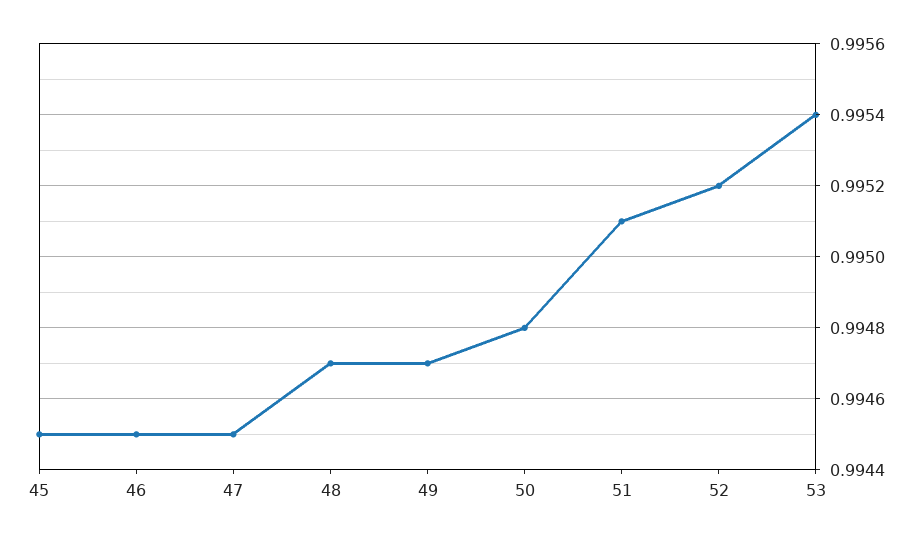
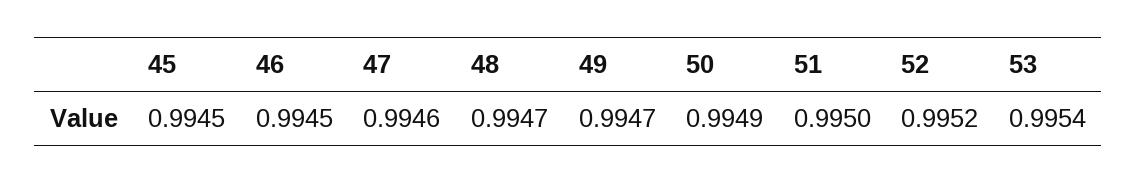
47: 0.9945 -> 0.9946
50: 0.9948 -> 0.9949
51: 0.9951 -> 0.995

